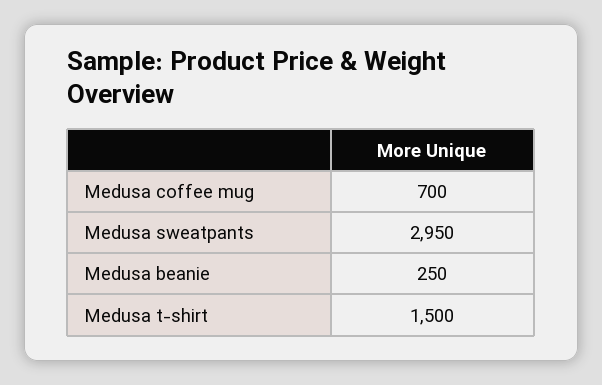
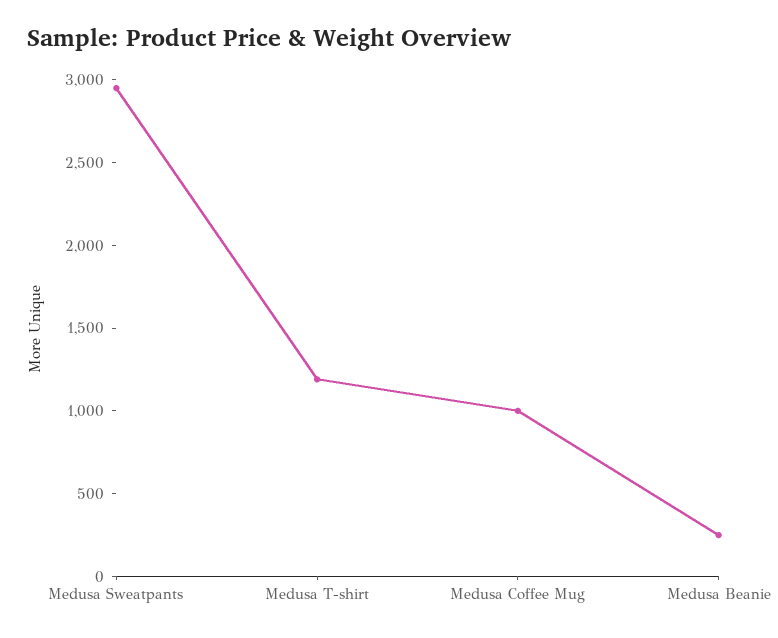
Medusa coffee mug: 700 -> 1000
Medusa t-shirt: 1500 -> 1200

